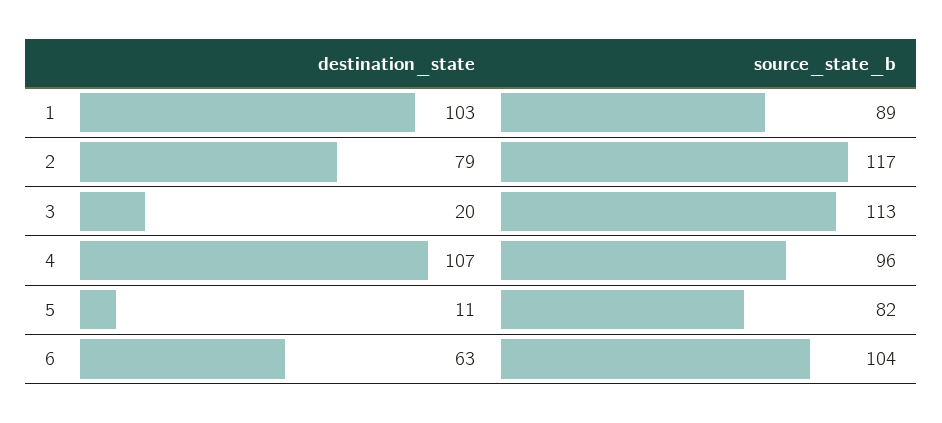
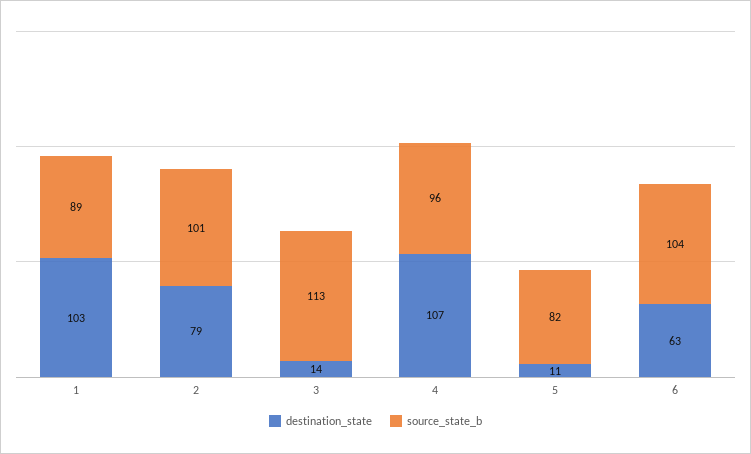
source_state_b, 2: 117 -> 101
destination_state, 3: 20 -> 14

